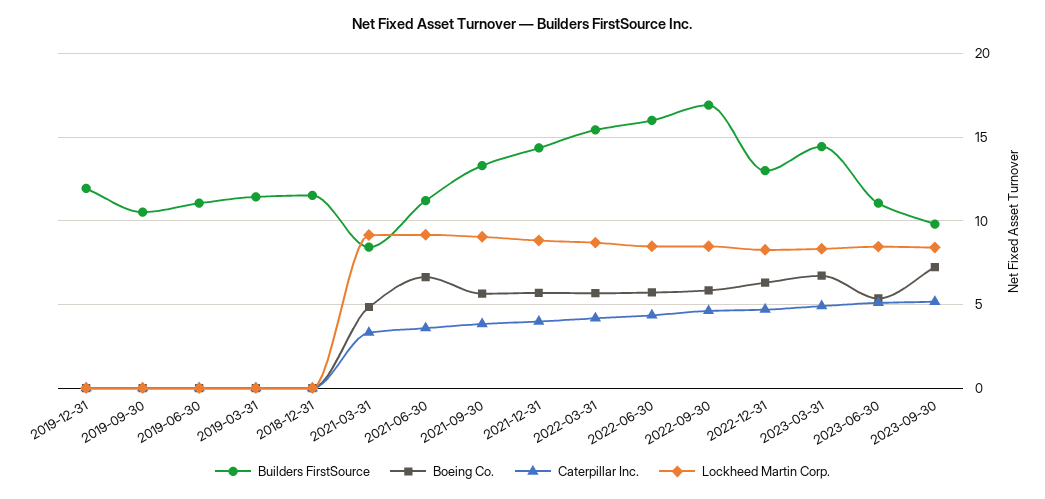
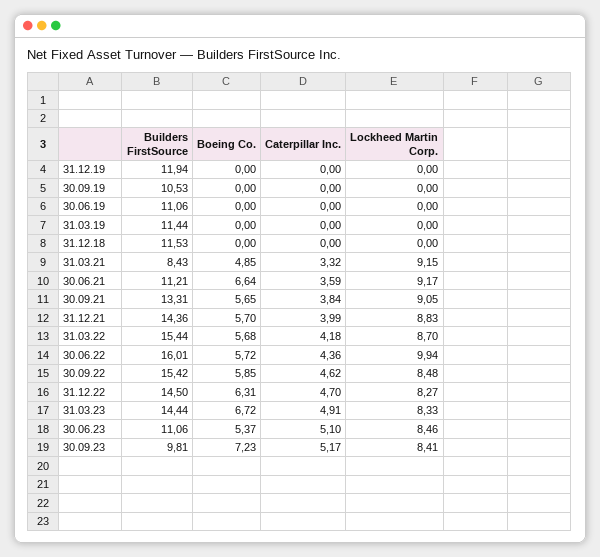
Lockheed Martin Corp., 2022-06-30: 8.5 -> 9.94
Builders FirstSource, 2022-09-30: 17 -> 15.42
Builders FirstSource, 2022-12-31: 13 -> 14.5

